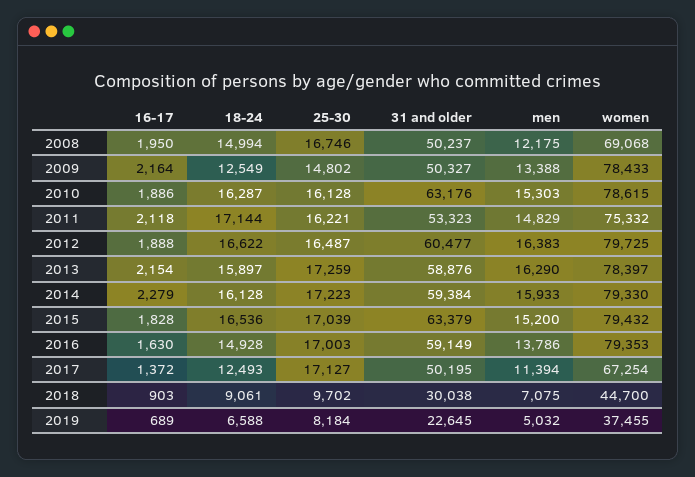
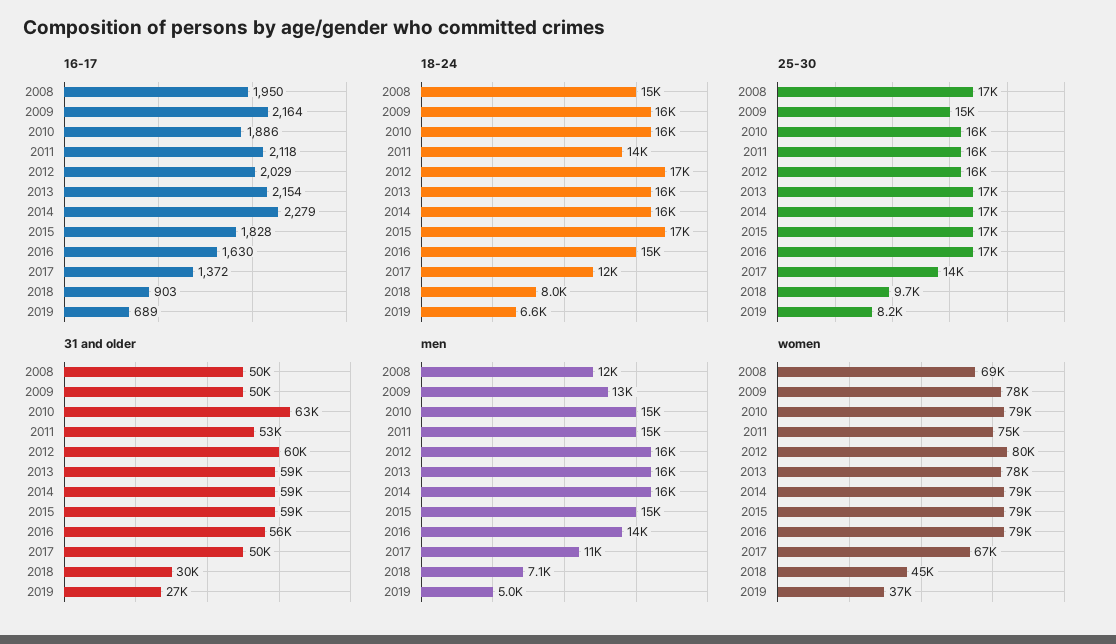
18-24, 2009: 12549 -> 16000
18-24, 2011: 17144 -> 14000
16-17, 2012: 1888 -> 2029
31 and older, 2015: 63379 -> 59000
31 and older, 2016: 59149 -> 56000
25-30, 2017: 17127 -> 14000
18-24, 2018: 9061 -> 8000
31 and older, 2019: 22645 -> 27000

